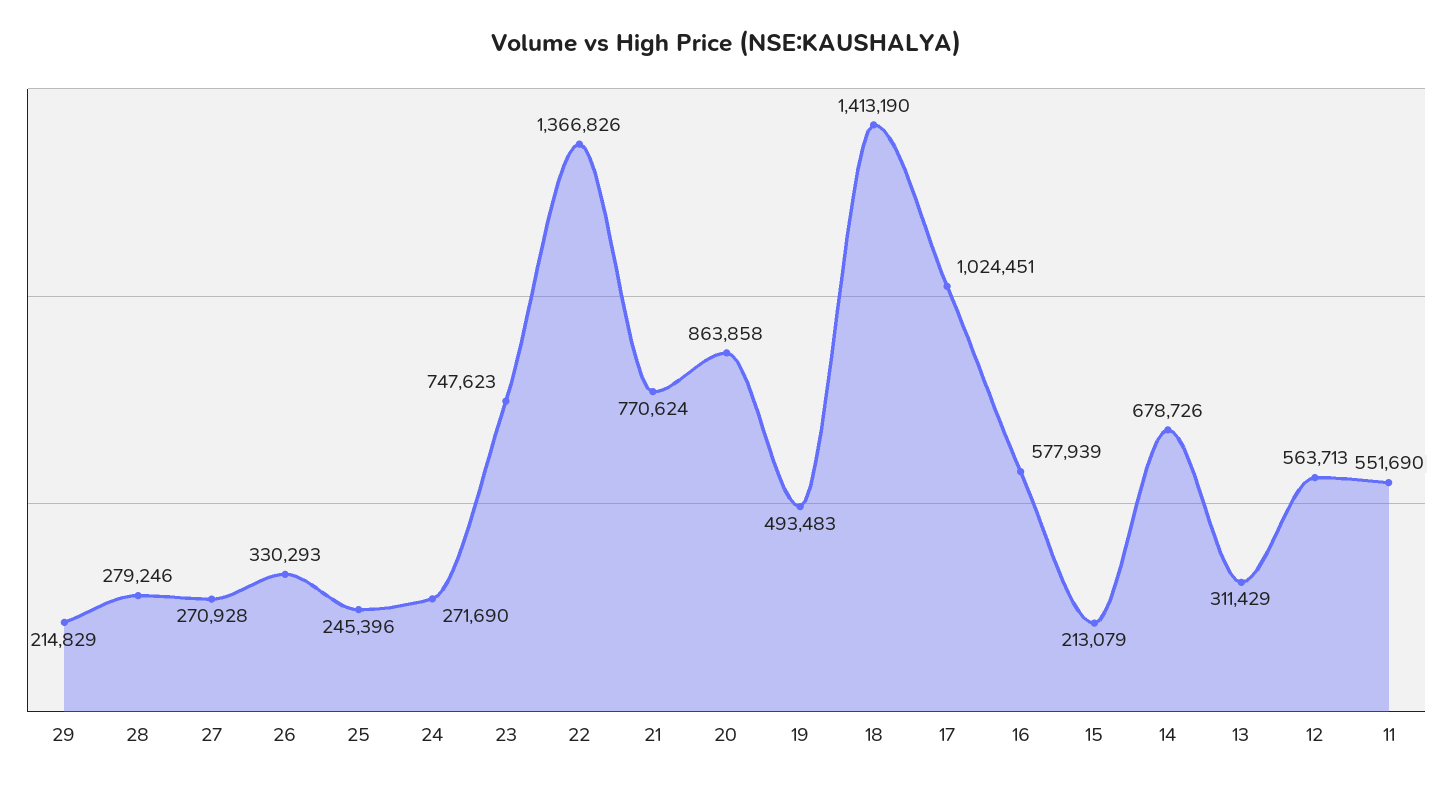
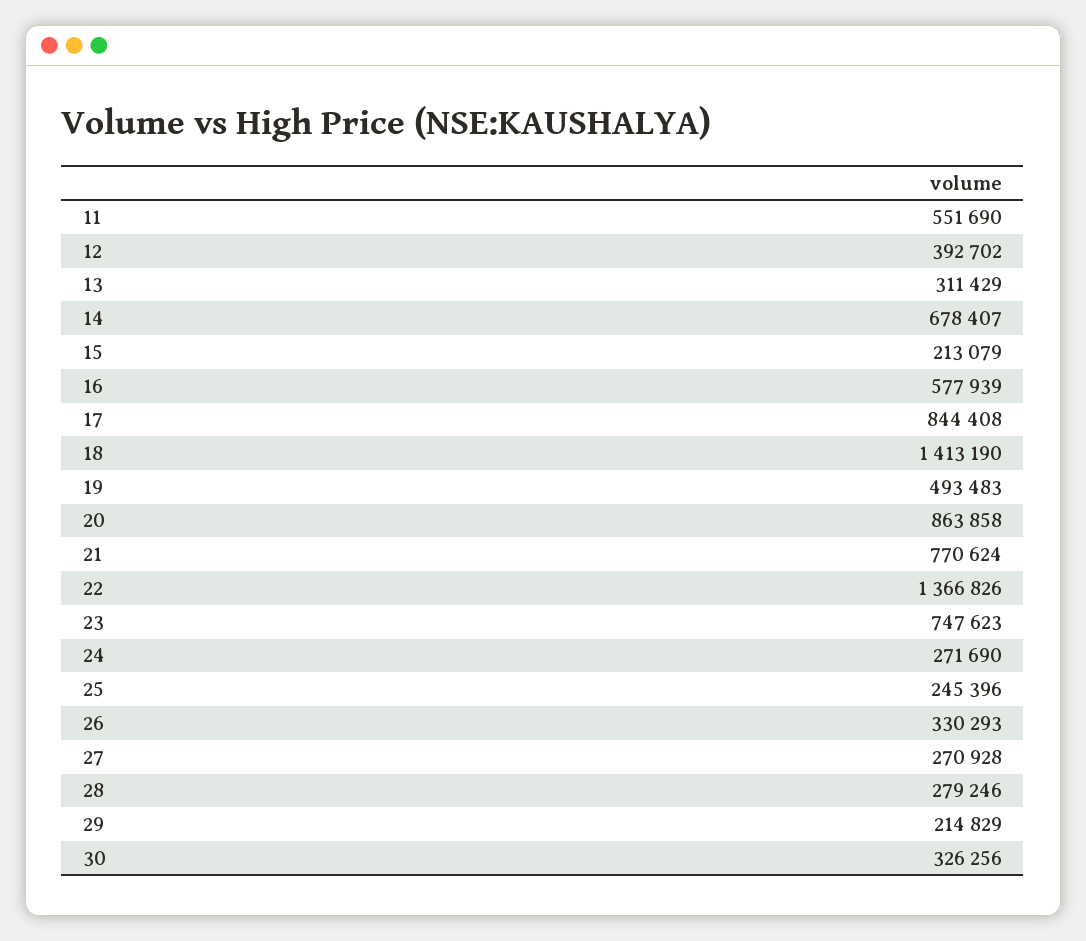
17: 1024451 -> 844408
14: 678726 -> 678407
12: 563713 -> 392702
30: none -> 326256

